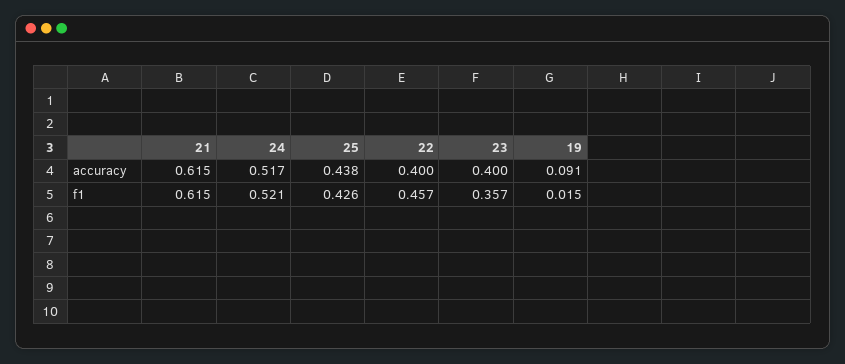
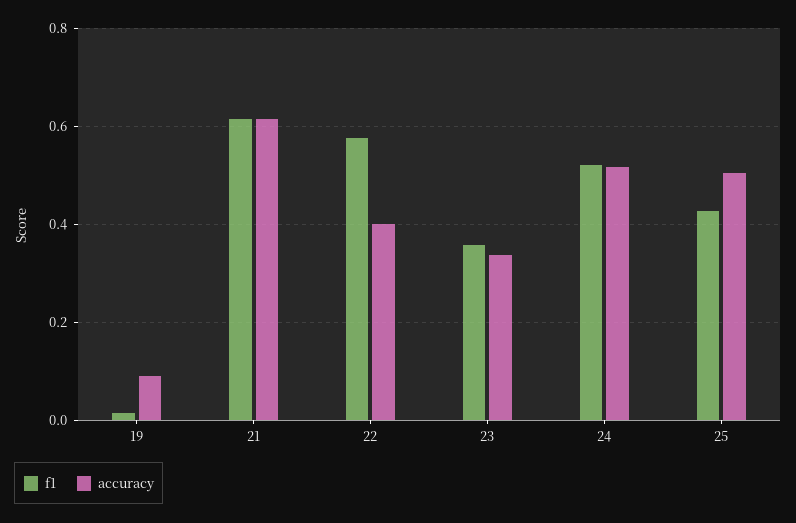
accuracy, 25: 0.438 -> 0.5
accuracy, 23: 0.4 -> 0.34
f1, 22: 0.457 -> 0.58

